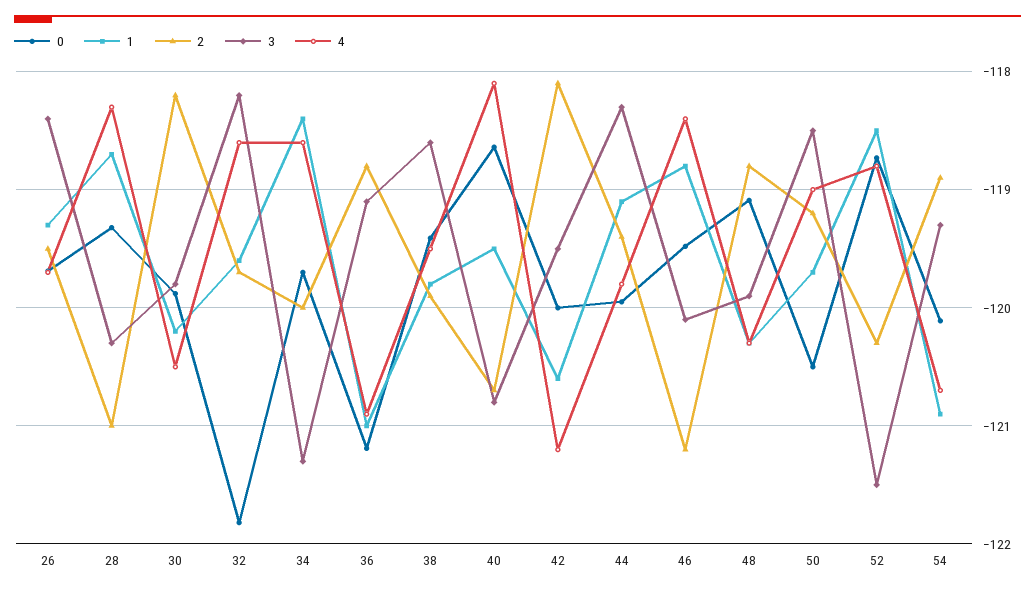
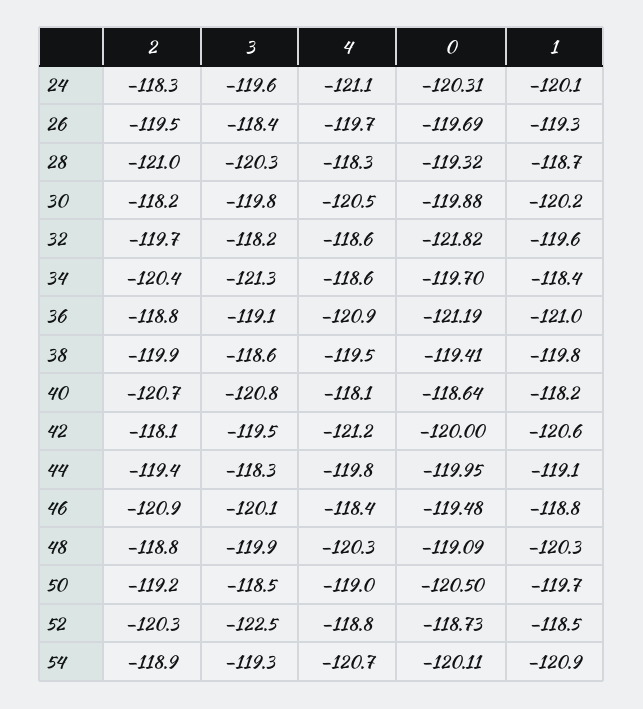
2, 34: -120 -> -120.4
1, 40: -119.5 -> -118.2
2, 46: -121.2 -> -120.9
3, 52: -121.5 -> -122.5
2, 24: none -> -118.3
3, 24: none -> -119.6
4, 24: none -> -121.1
0, 24: none -> -120.31
1, 24: none -> -120.1

